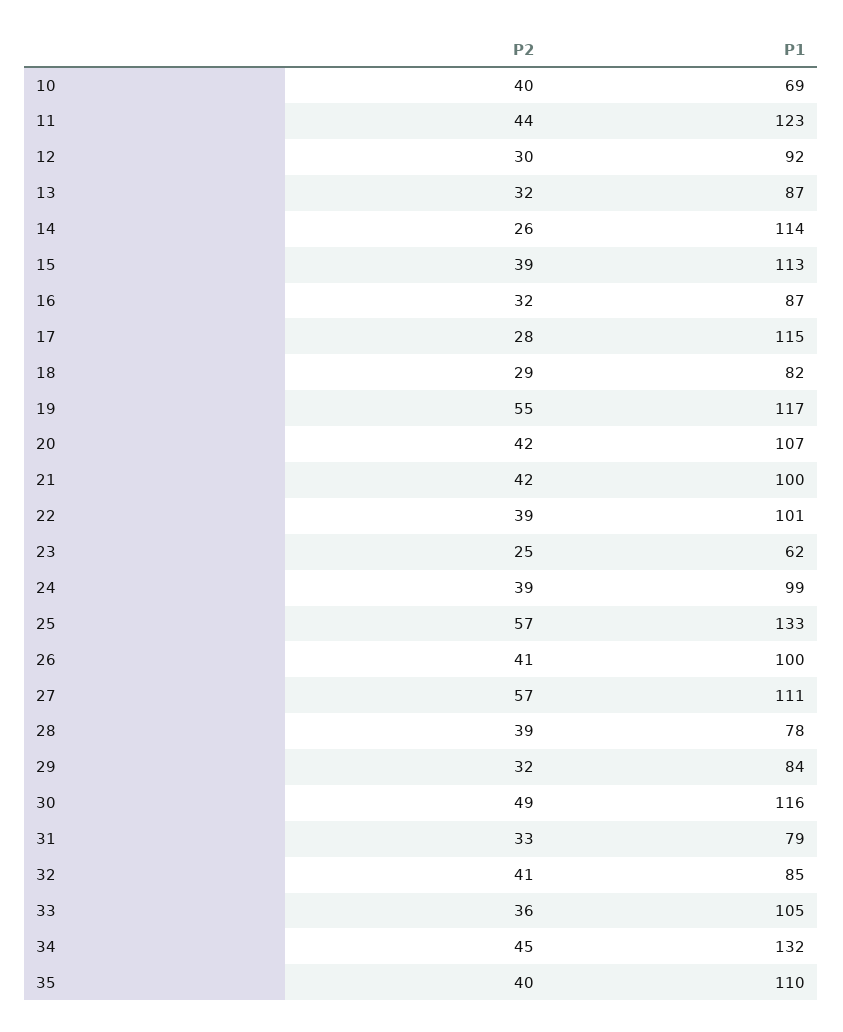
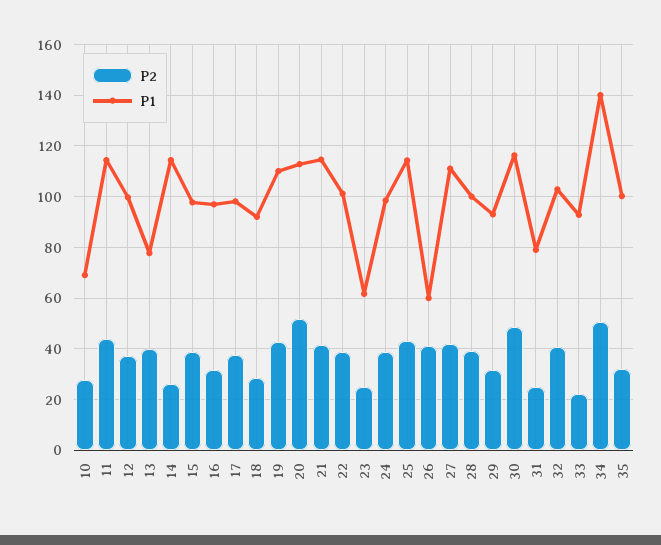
P2, 10: 40 -> 27.5
P1, 11: 123 -> 115
P2, 12: 30 -> 37.5
P1, 12: 92 -> 100
P2, 13: 32 -> 40
P1, 13: 87 -> 77.5
P1, 15: 113 -> 97.5
P1, 16: 87 -> 97.5
P2, 17: 28 -> 37.5
P1, 17: 115 -> 97.5
P1, 18: 82 -> 92.5
P2, 19: 55 -> 42.5
P1, 19: 117 -> 110
P2, 20: 42 -> 52.5
P1, 20: 107 -> 112.5
P1, 21: 100 -> 115
P2, 25: 57 -> 42.5
P1, 25: 133 -> 115
P1, 26: 100 -> 60
P2, 27: 57 -> 42.5
P1, 28: 78 -> 100
P1, 29: 84 -> 92.5
P2, 31: 33 -> 25
P1, 32: 85 -> 102.5
P2, 33: 36 -> 22.5
P1, 33: 105 -> 92.5
P2, 34: 45 -> 50
P1, 34: 132 -> 140
P2, 35: 40 -> 32.5
P1, 35: 110 -> 100

